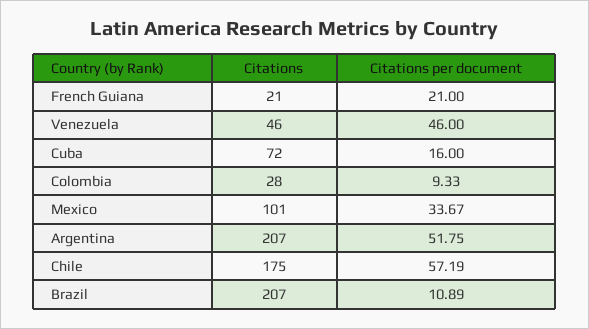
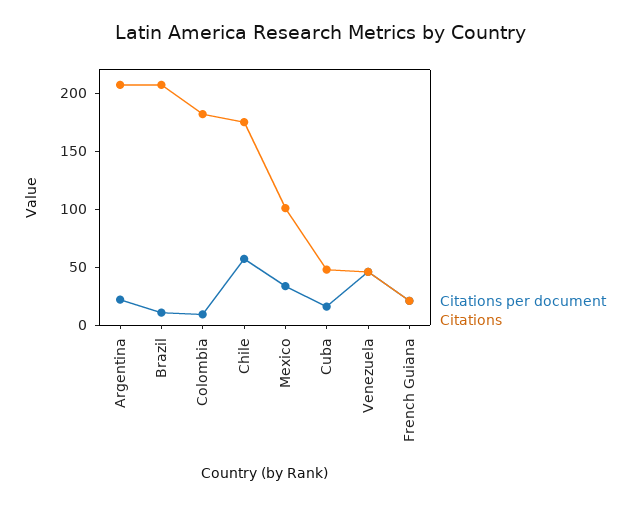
Citations, Cuba: 72 -> 50
Citations, Colombia: 28 -> 180
Citations per document, Argentina: 51.75 -> 20

